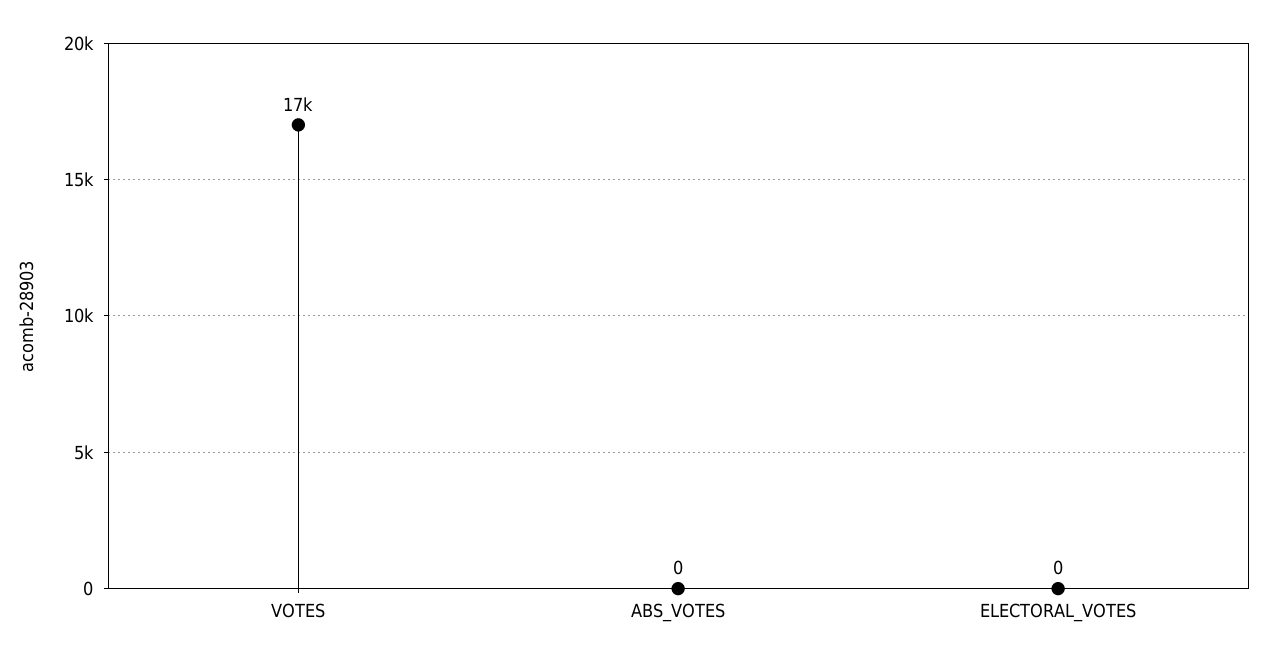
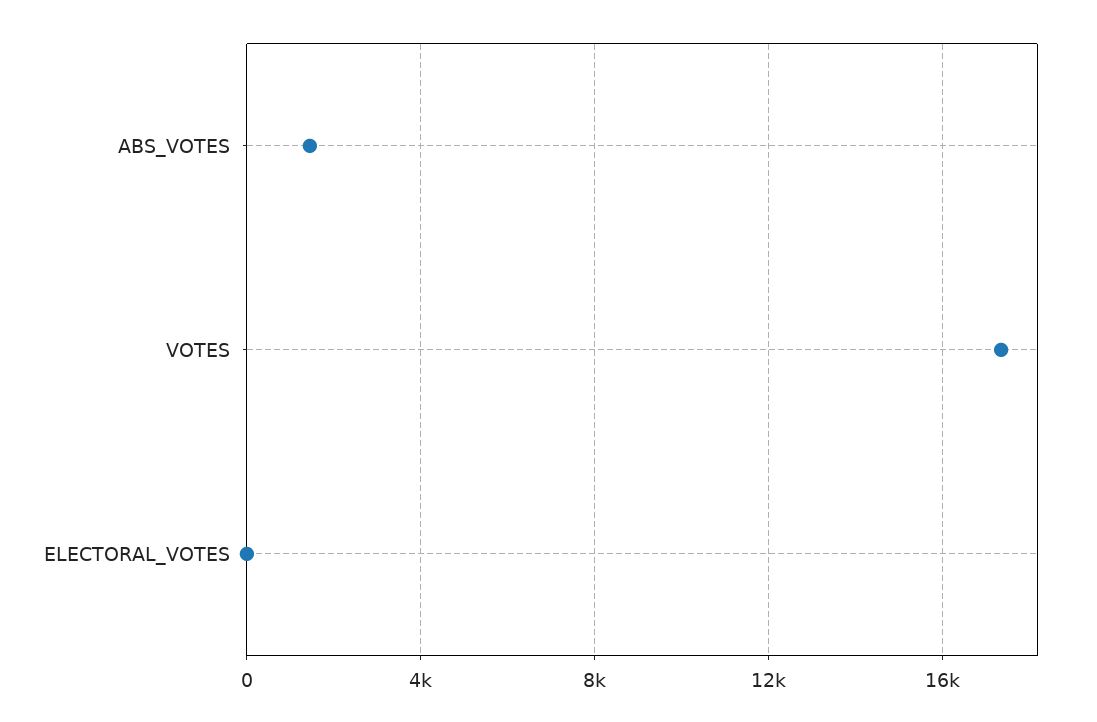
ABS_VOTES: 0 -> 1500

